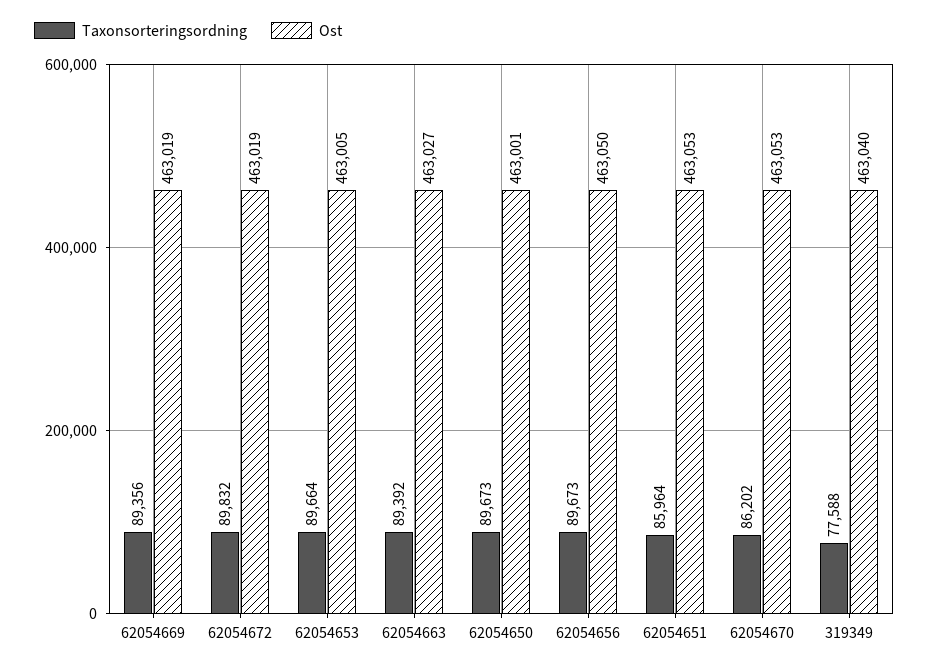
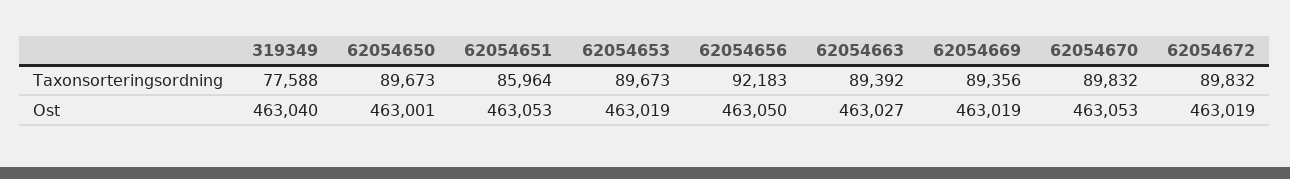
Taxonsorteringsordning, 62054653: 89664 -> 89673
Ost, 62054653: 463005 -> 463019
Taxonsorteringsordning, 62054656: 89673 -> 92183
Taxonsorteringsordning, 62054670: 86202 -> 89832

